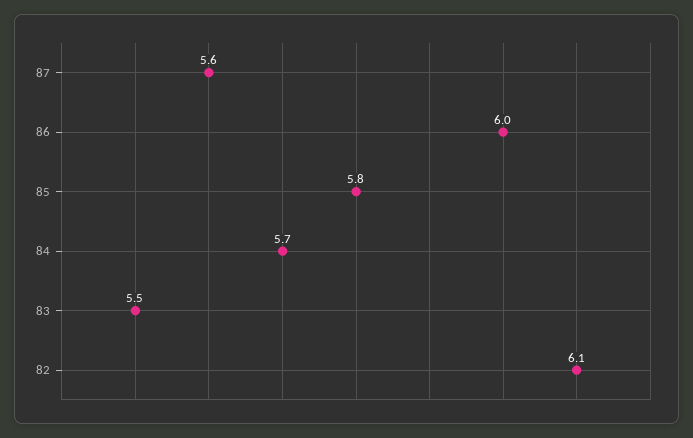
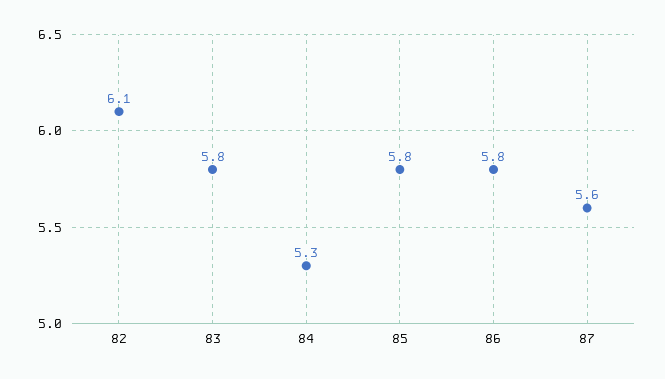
86: 6 -> 5.8
84: 5.7 -> 5.3
83: 5.5 -> 5.8

